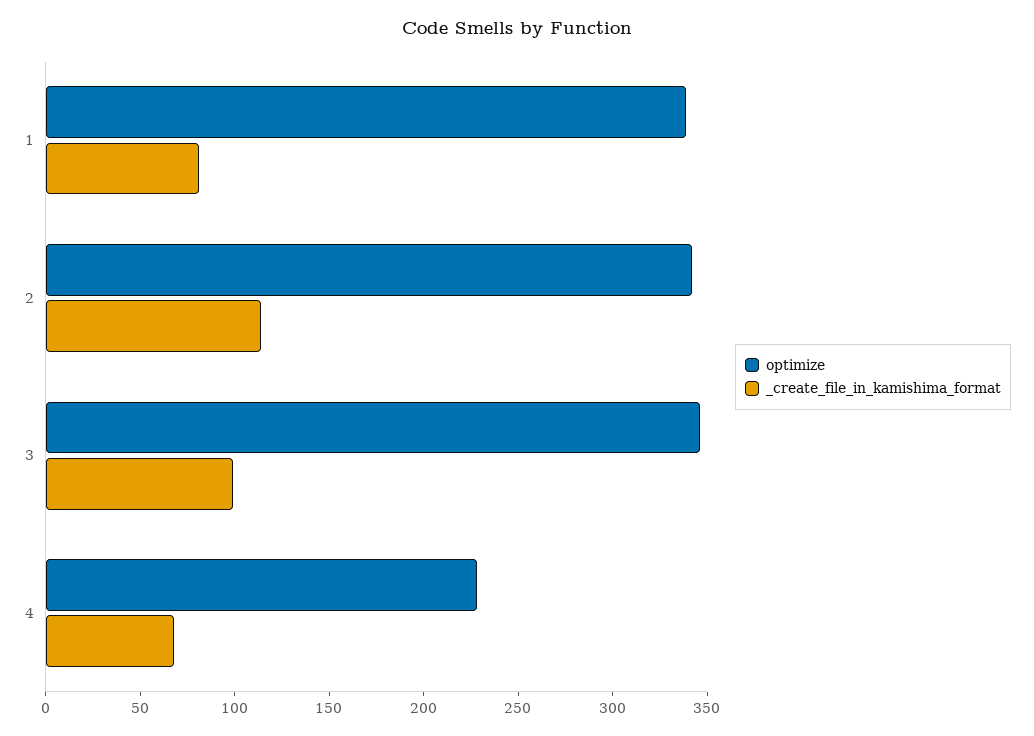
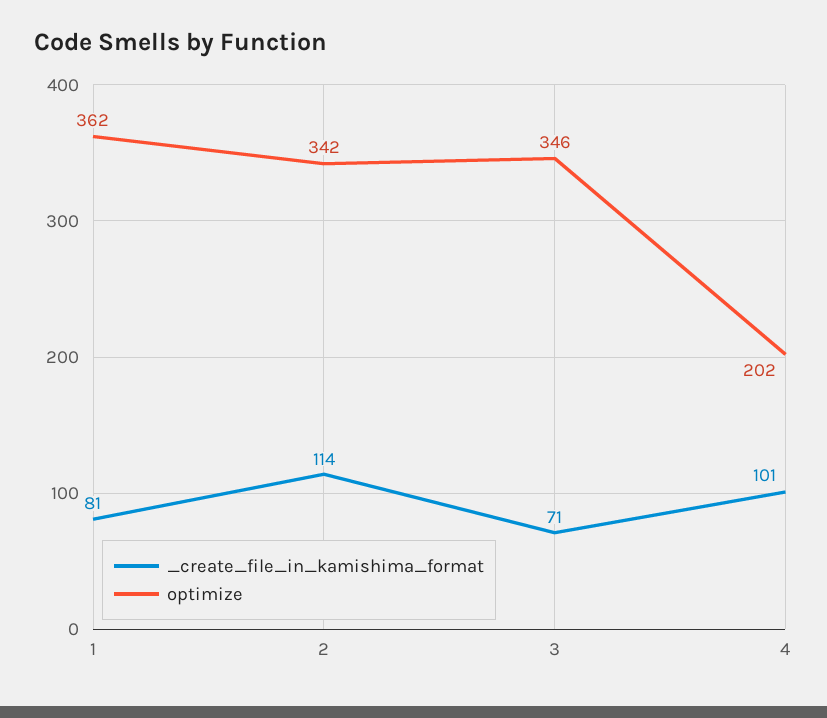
optimize, 1: 340 -> 362
_create_file_in_kamishima_format, 3: 100 -> 71
optimize, 4: 230 -> 202
_create_file_in_kamishima_format, 4: 70 -> 101

